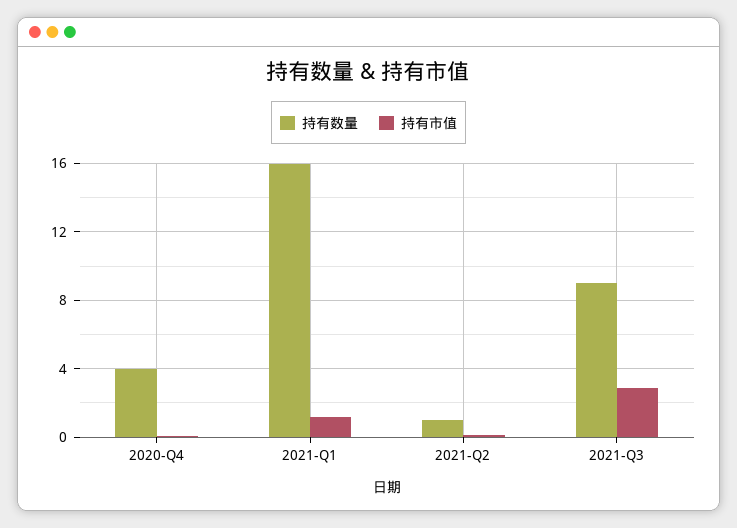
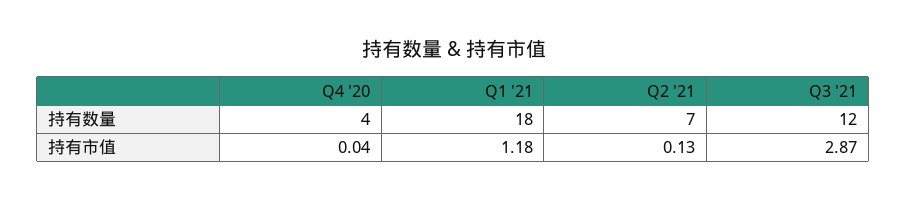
持有数量, 2021-Q1: 16 -> 18
持有数量, 2021-Q2: 1 -> 7
持有数量, 2021-Q3: 9 -> 12

